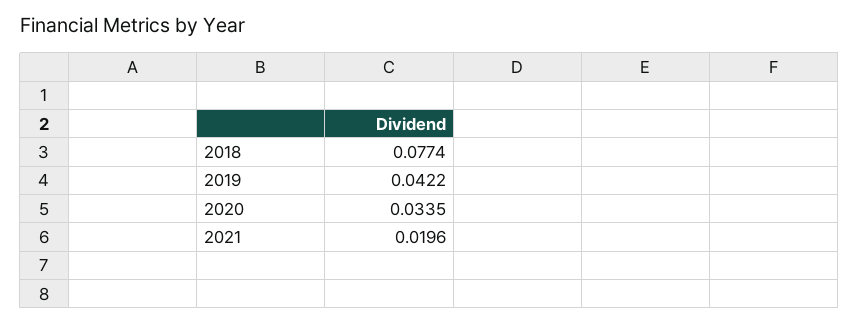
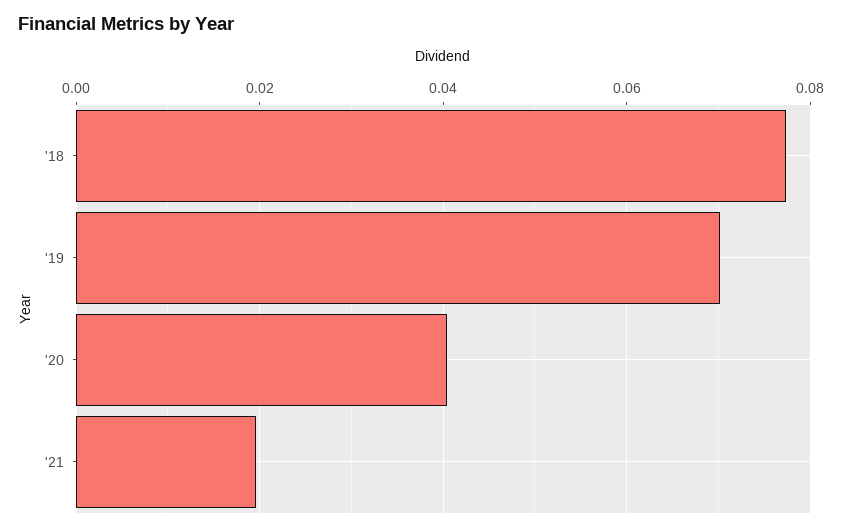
2019: 0.0422 -> 0.07
2020: 0.0335 -> 0.04

